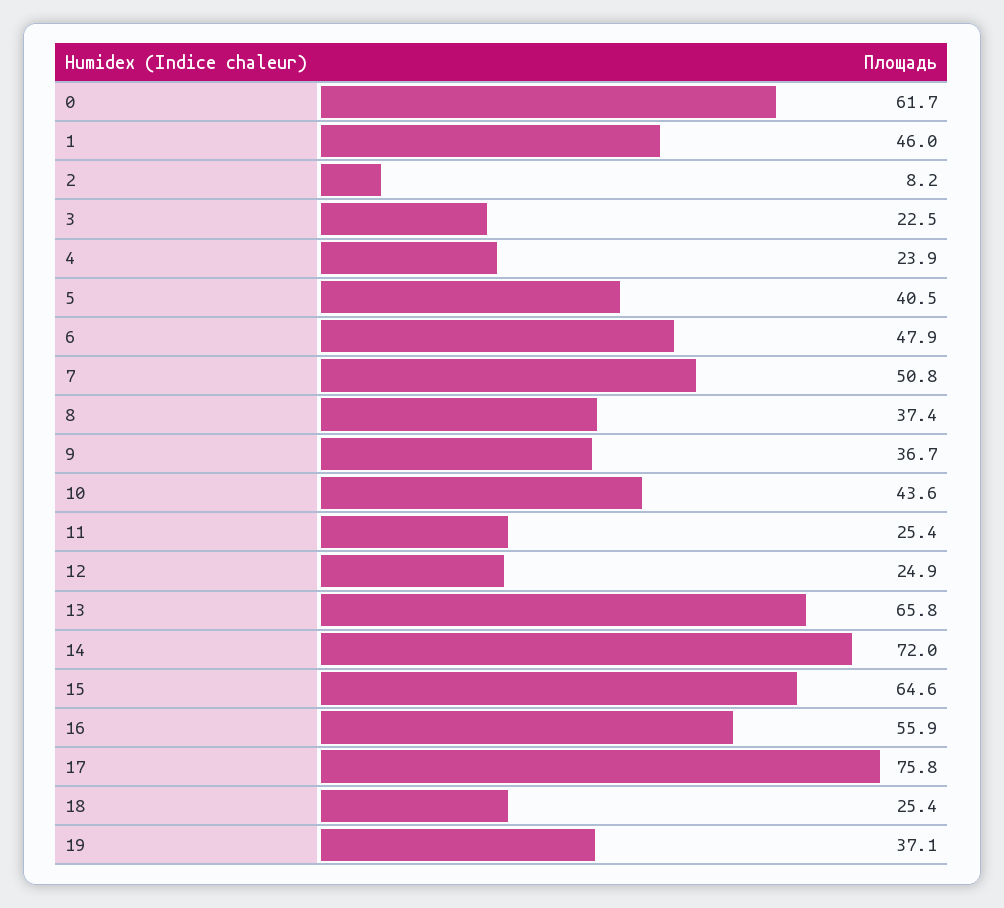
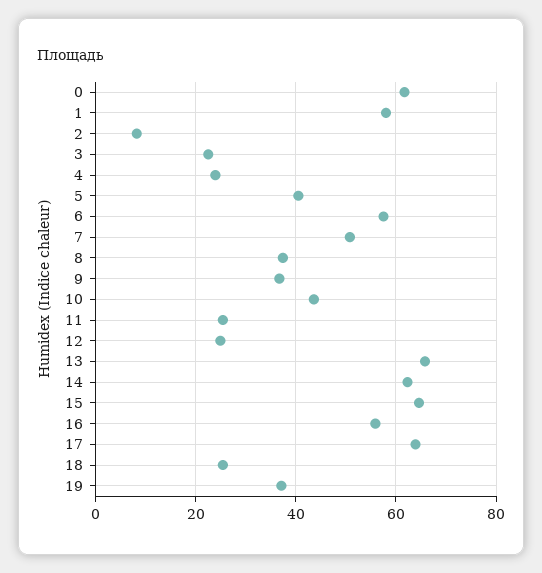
1: 46 -> 58
6: 47.9 -> 58
14: 72 -> 62
17: 75.8 -> 64

